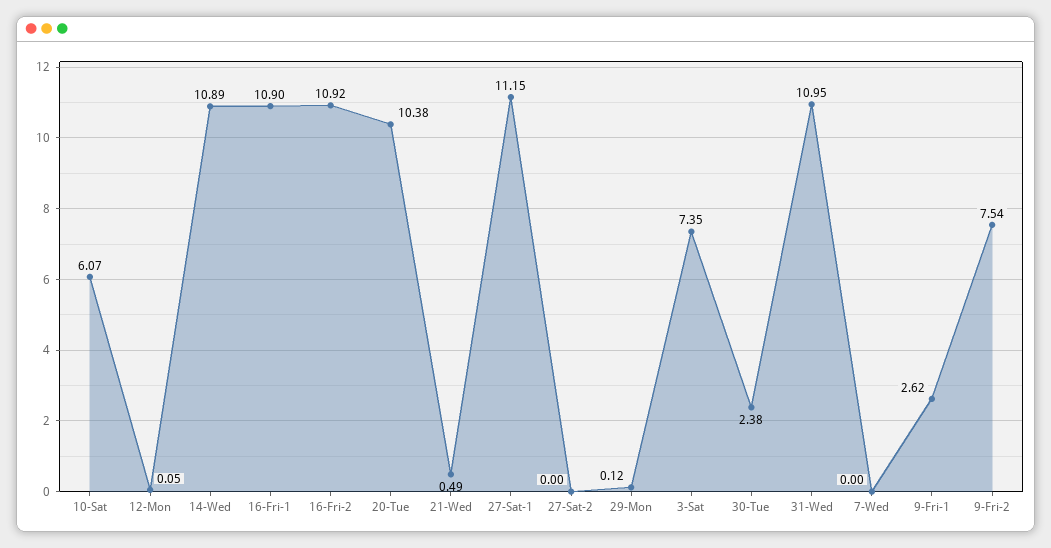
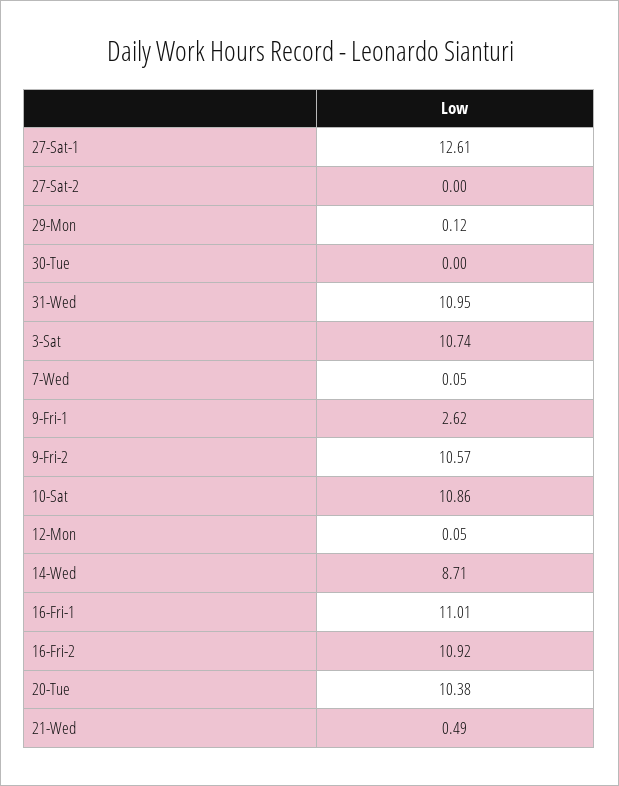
10-Sat: 6.07 -> 10.86
14-Wed: 10.89 -> 8.71
16-Fri-1: 10.9 -> 11.01
27-Sat-1: 11.15 -> 12.61
3-Sat: 7.35 -> 10.74
30-Tue: 2.38 -> 0
7-Wed: 0 -> 0.05
9-Fri-2: 7.54 -> 10.57

